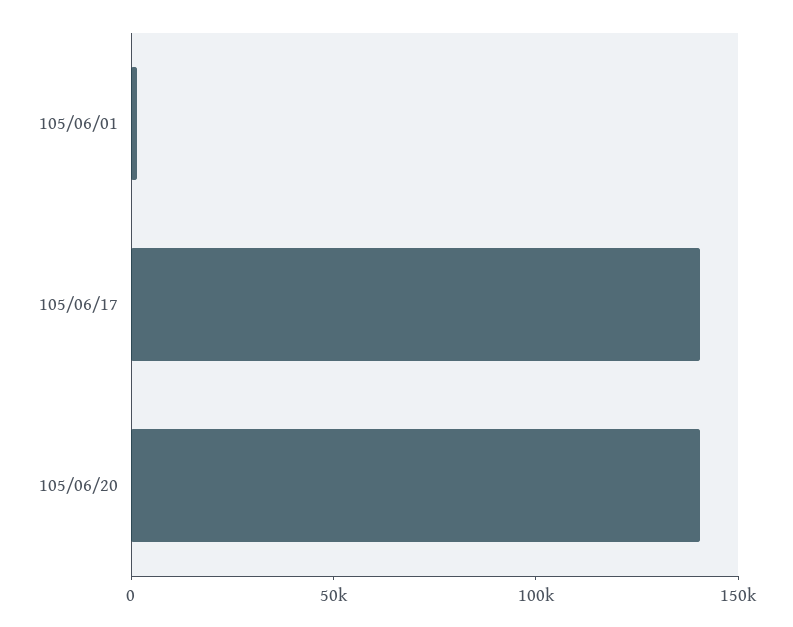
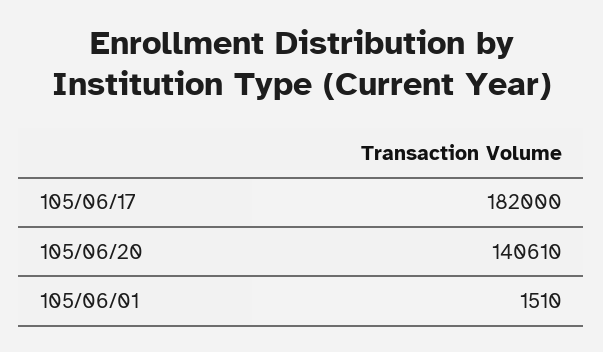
105/06/17: 140000 -> 182000

